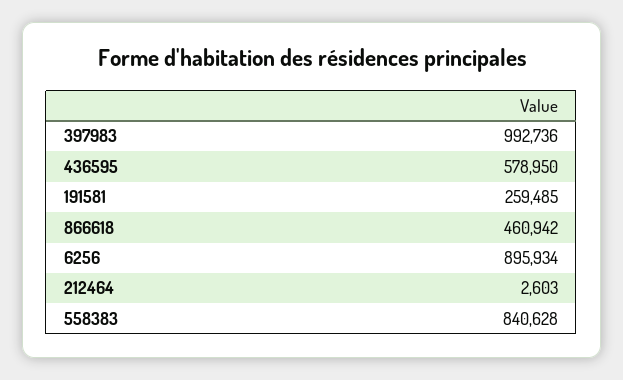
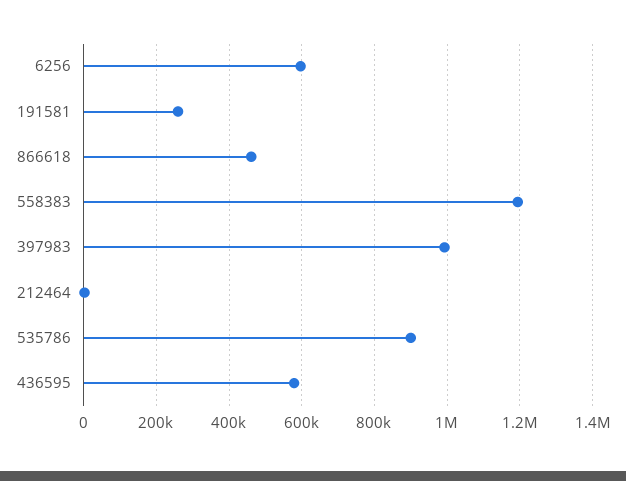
6256: 895934 -> 600000
558383: 840628 -> 1200000
535786: none -> 900000

